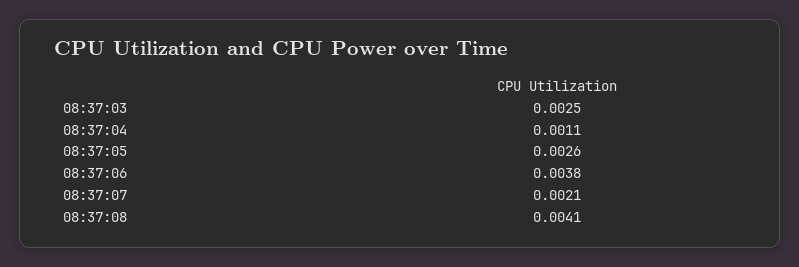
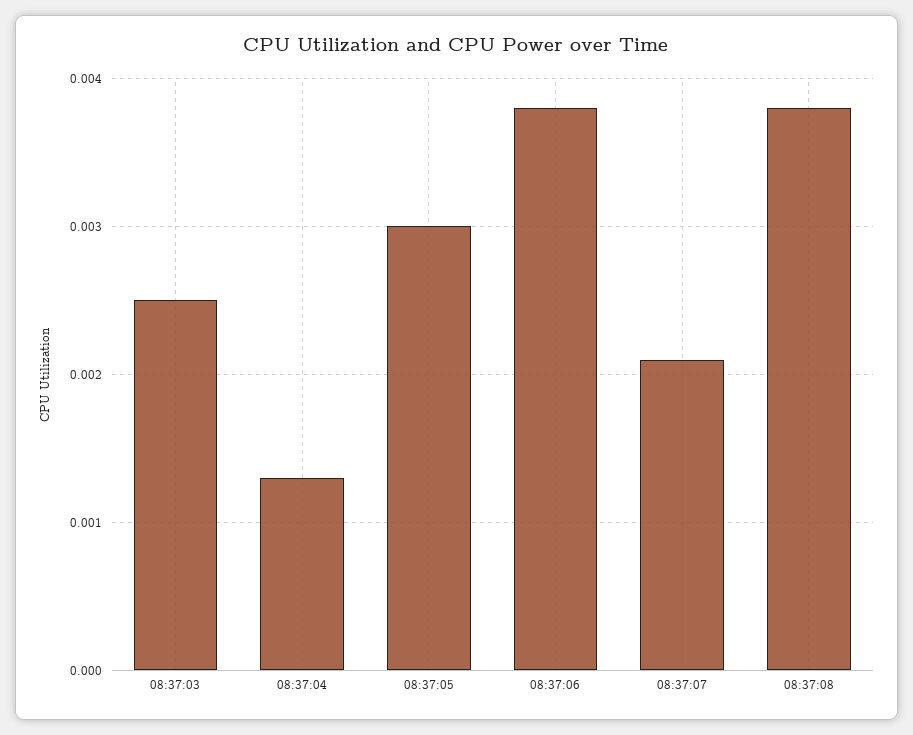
08:37:04: 0.0011 -> 0.0013
08:37:05: 0.0026 -> 0.003
08:37:08: 0.0041 -> 0.0038

